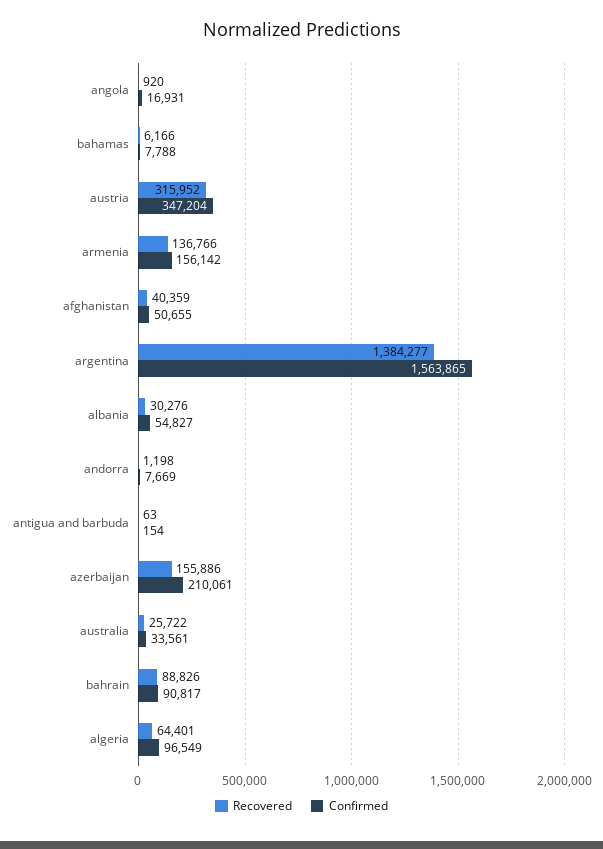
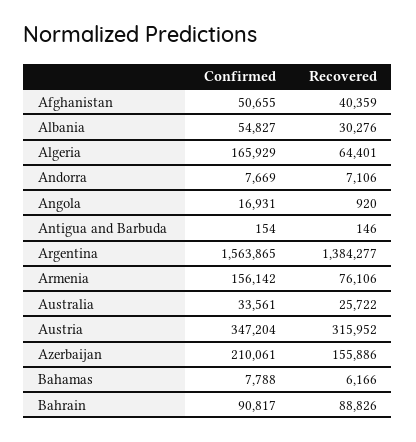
Recovered, armenia: 136766 -> 76106
Recovered, andorra: 1198 -> 7106
Recovered, antigua and barbuda: 63 -> 146
Confirmed, algeria: 96549 -> 165929

